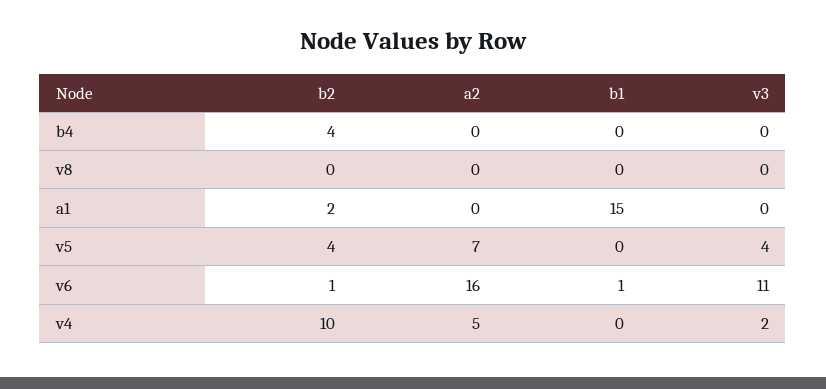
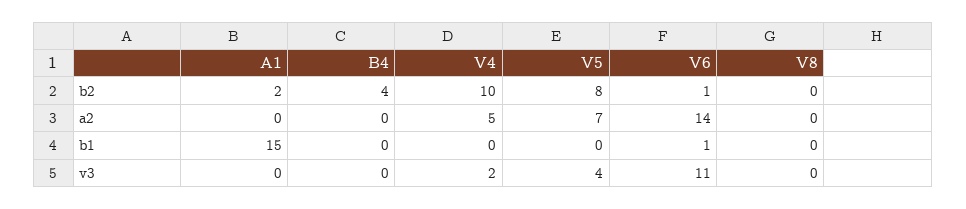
b2, v5: 4 -> 8
a2, v6: 16 -> 14

